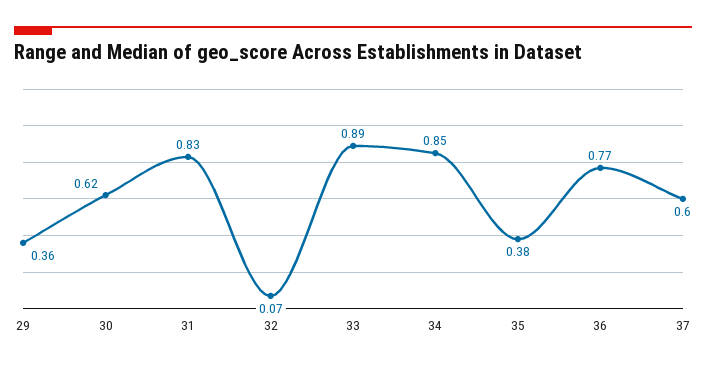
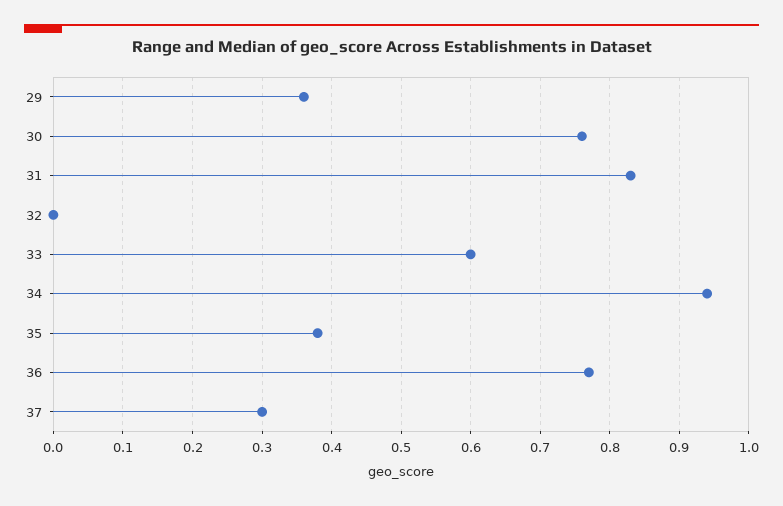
30: 0.62 -> 0.76
32: 0.07 -> 0
33: 0.89 -> 0.6
34: 0.85 -> 0.94
37: 0.6 -> 0.3

